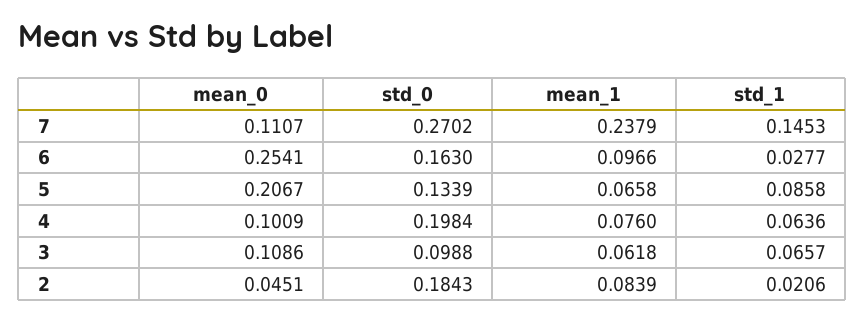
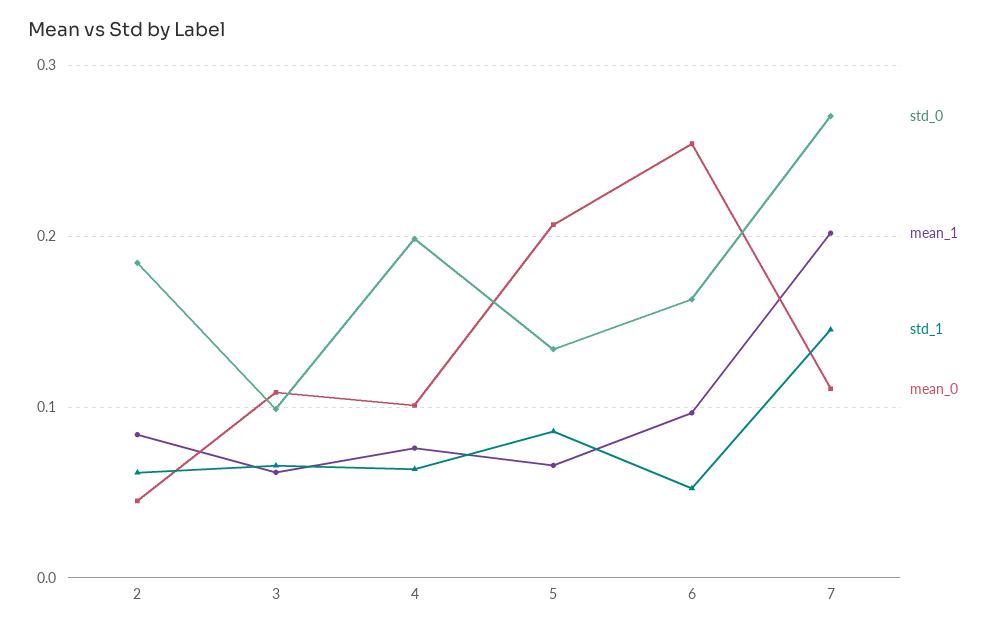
mean_1, 7: 0.2379 -> 0.2
std_1, 6: 0.0277 -> 0.05
std_1, 2: 0.0206 -> 0.06

